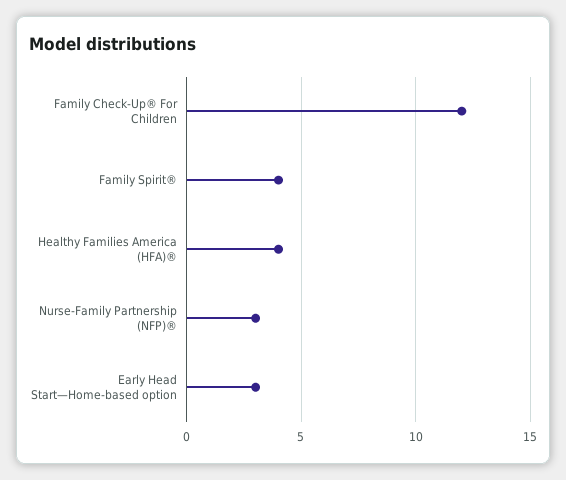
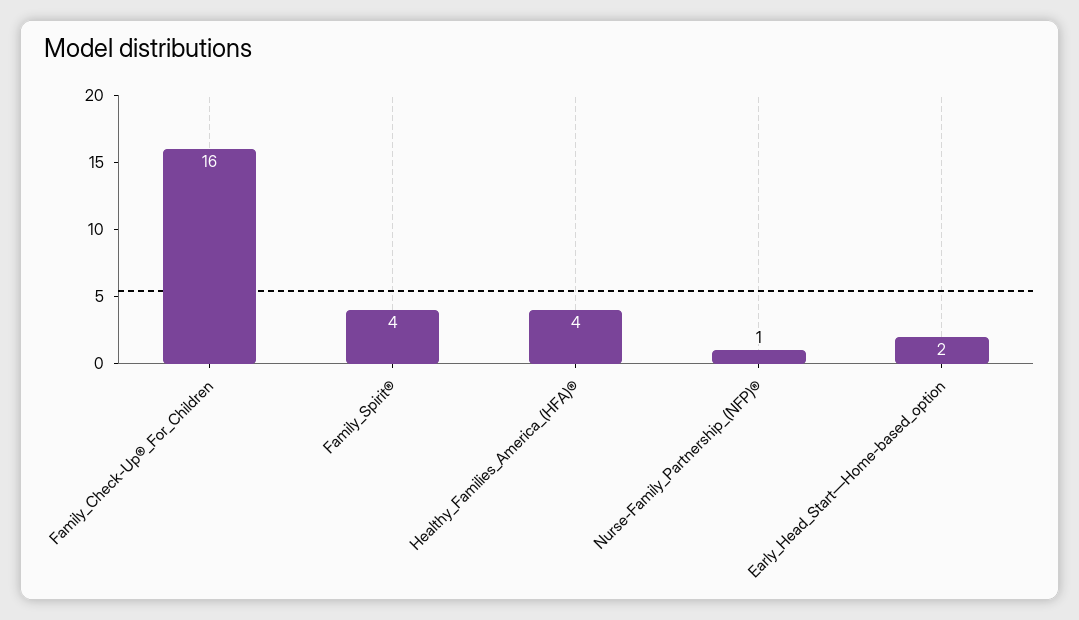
Family Check-Up® For Children: 12 -> 16
Nurse-Family Partnership (NFP)®: 3 -> 1
Early Head Start—Home-based option: 3 -> 2

